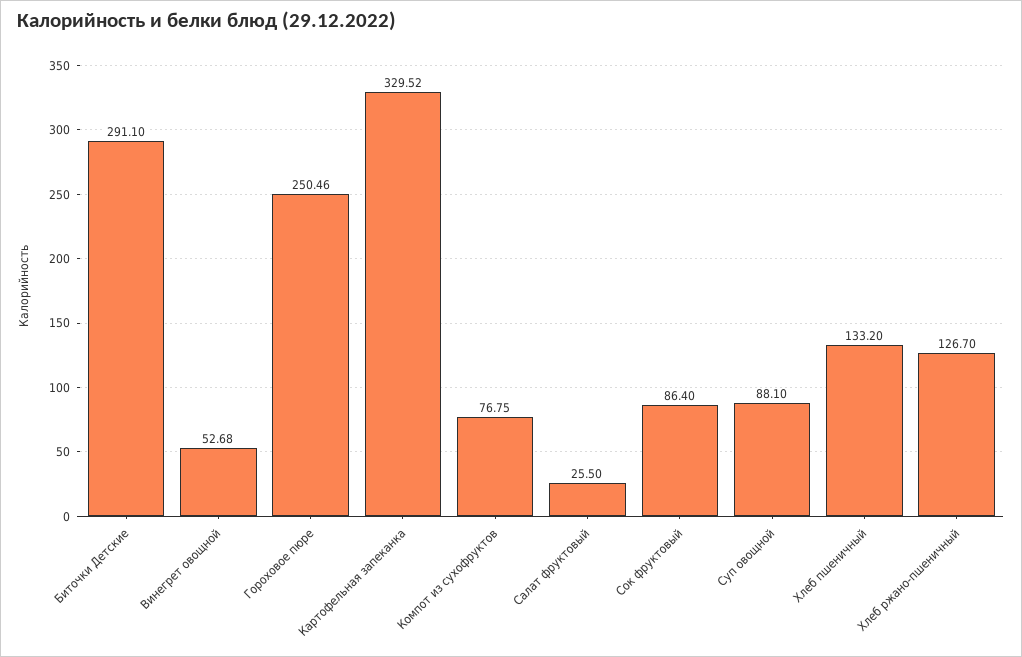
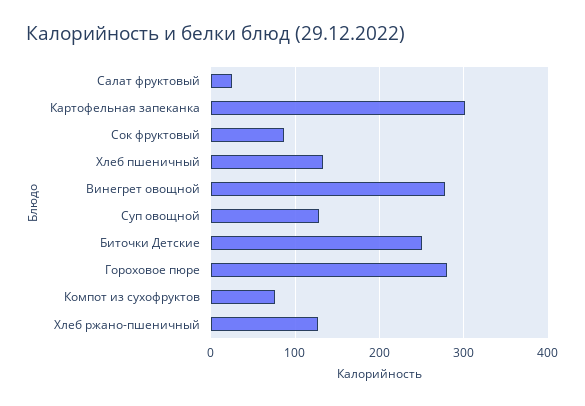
Биточки Детские: 291.1 -> 250
Винегрет овощной: 52.68 -> 280
Гороховое пюре: 250.46 -> 280
Картофельная запеканка: 329.52 -> 300
Суп овощной: 88.1 -> 130

